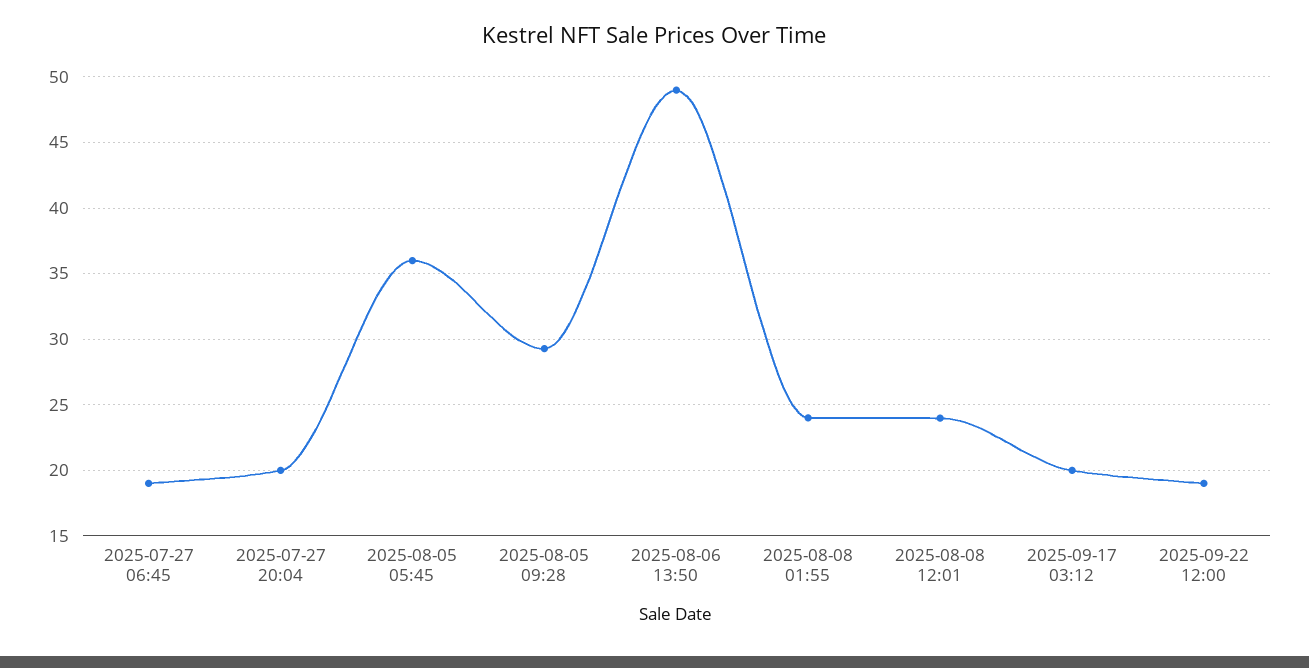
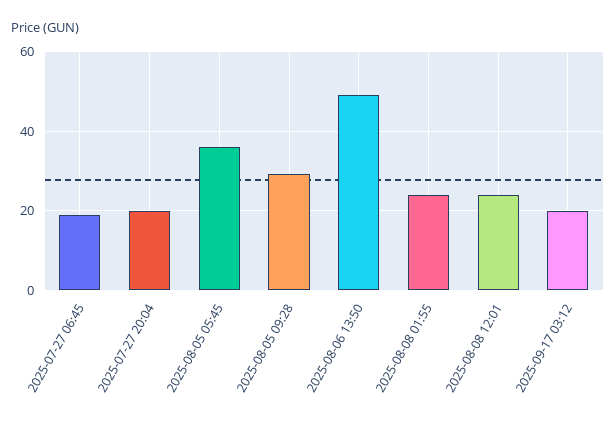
2025-09-22 12:00: 19 -> none

